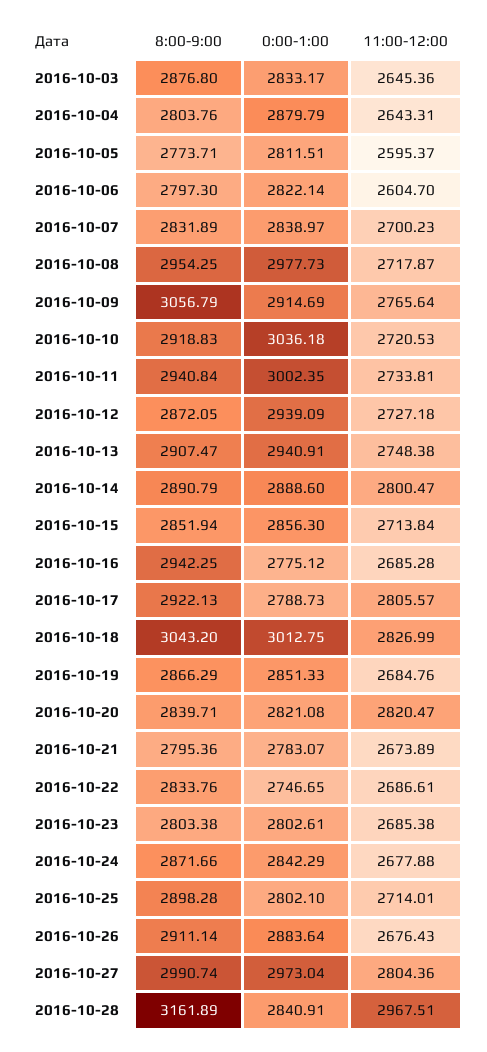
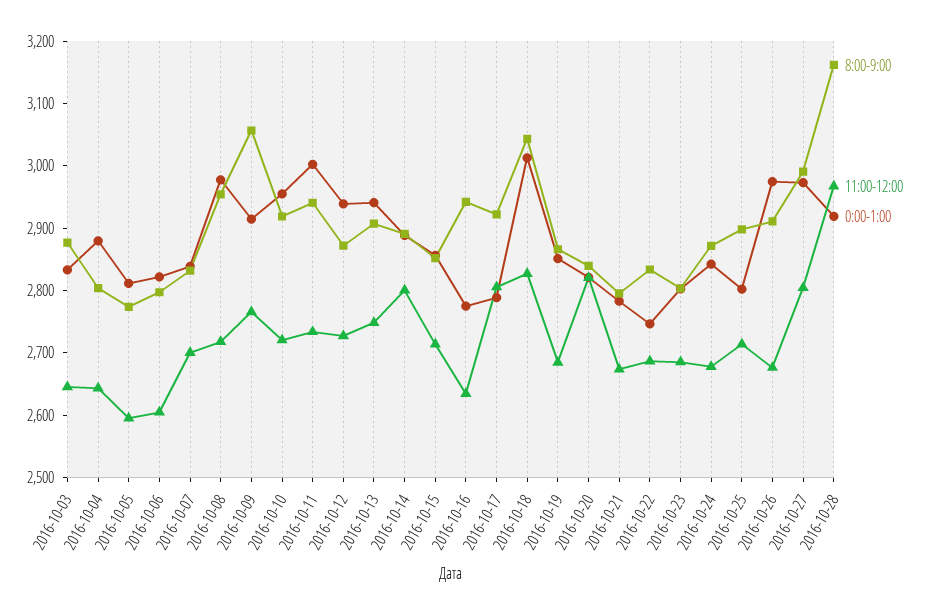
0:00-1:00, 2016-10-10: 3036.18 -> 2960
11:00-12:00, 2016-10-16: 2685.28 -> 2640
0:00-1:00, 2016-10-26: 2883.64 -> 2980
0:00-1:00, 2016-10-28: 2840.91 -> 2920

